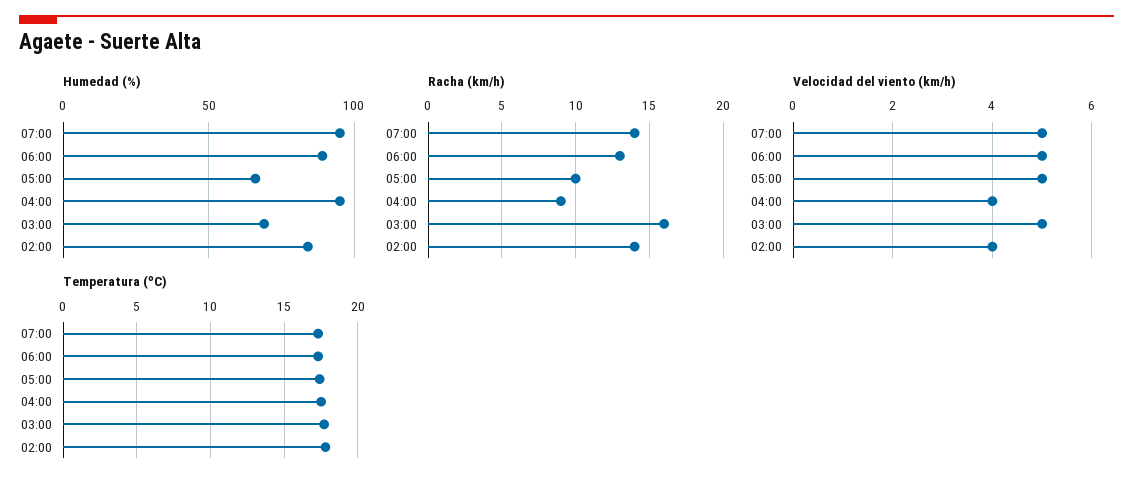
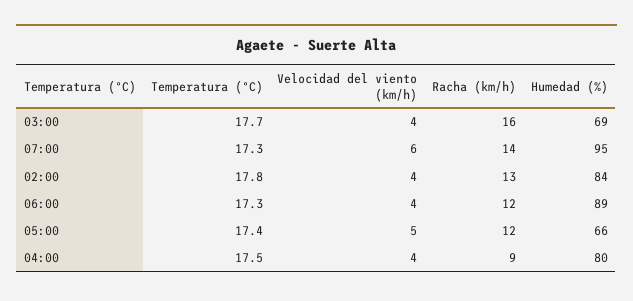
Humedad (%), 04:00: 95 -> 80
Racha (km/h), 06:00: 13 -> 12
Racha (km/h), 05:00: 10 -> 12
Racha (km/h), 02:00: 14 -> 13
Velocidad del viento (km/h), 07:00: 5 -> 6
Velocidad del viento (km/h), 06:00: 5 -> 4
Velocidad del viento (km/h), 03:00: 5 -> 4

